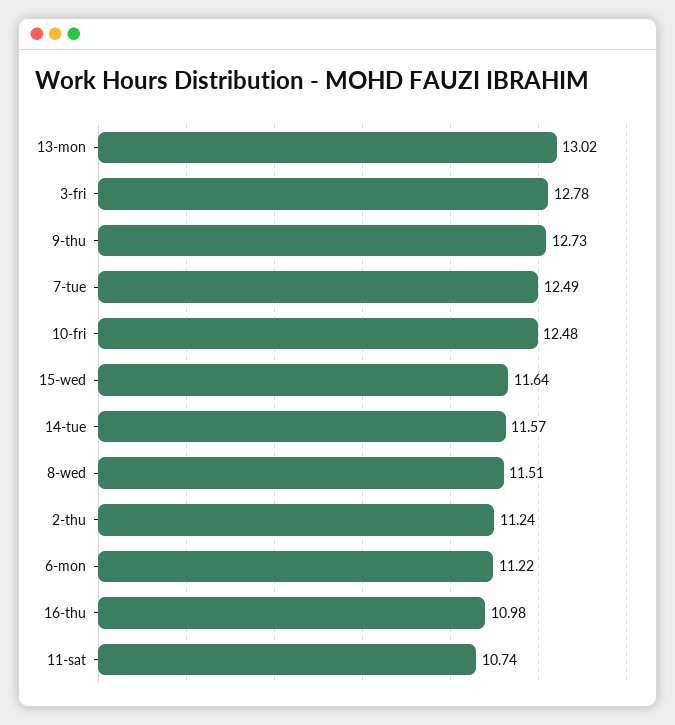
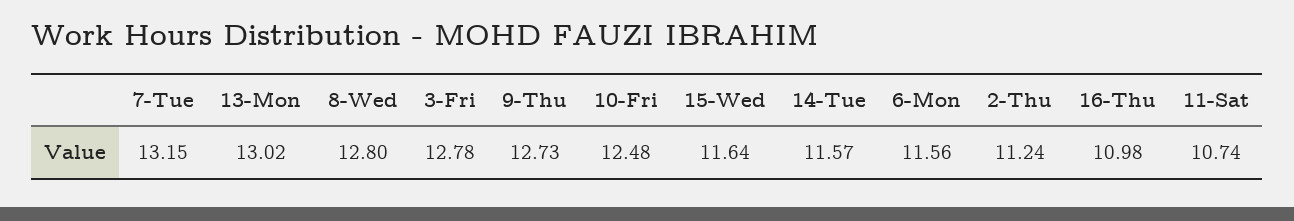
7-tue: 12.49 -> 13.15
8-wed: 11.51 -> 12.8
6-mon: 11.22 -> 11.56

